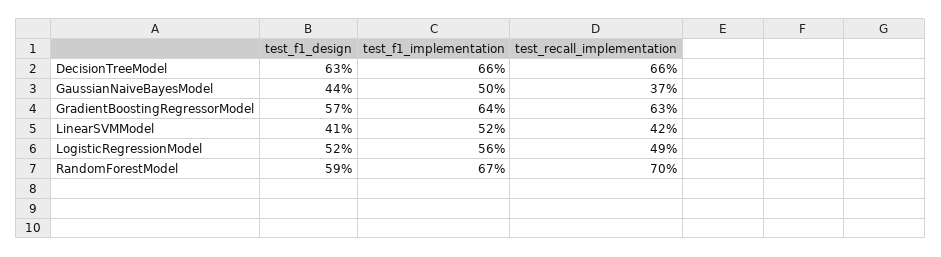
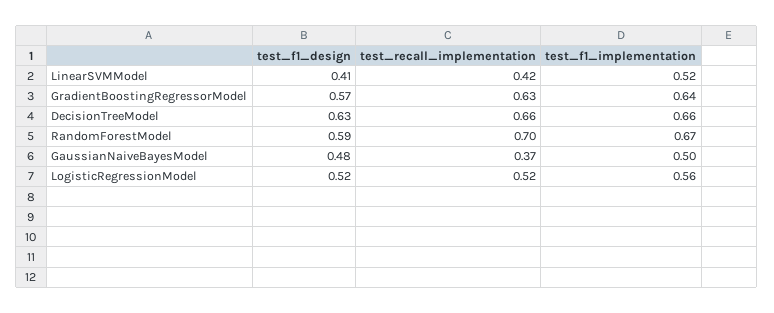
test_f1_design, GaussianNaiveBayesModel: 0.44 -> 0.48
test_recall_implementation, LogisticRegressionModel: 0.49 -> 0.52

